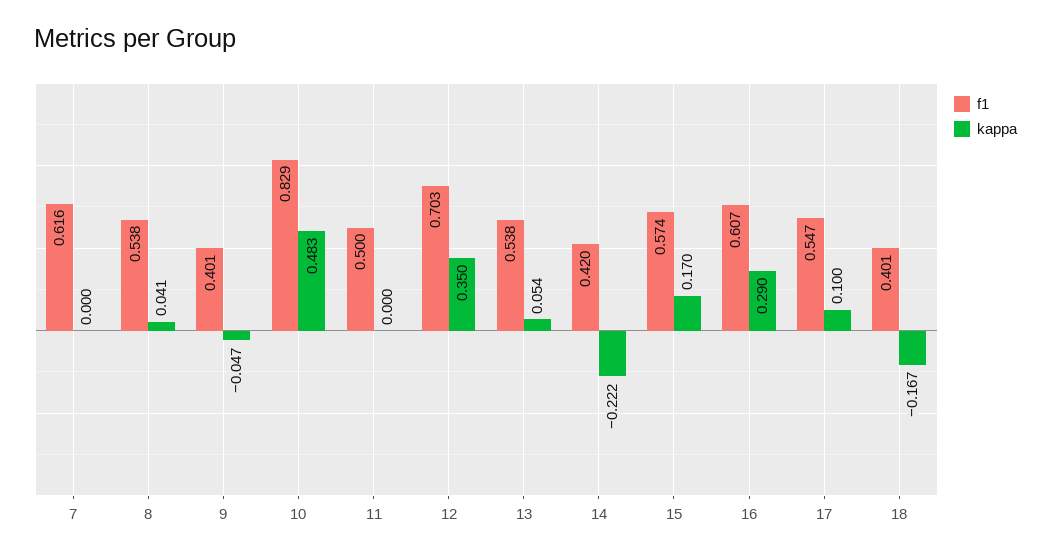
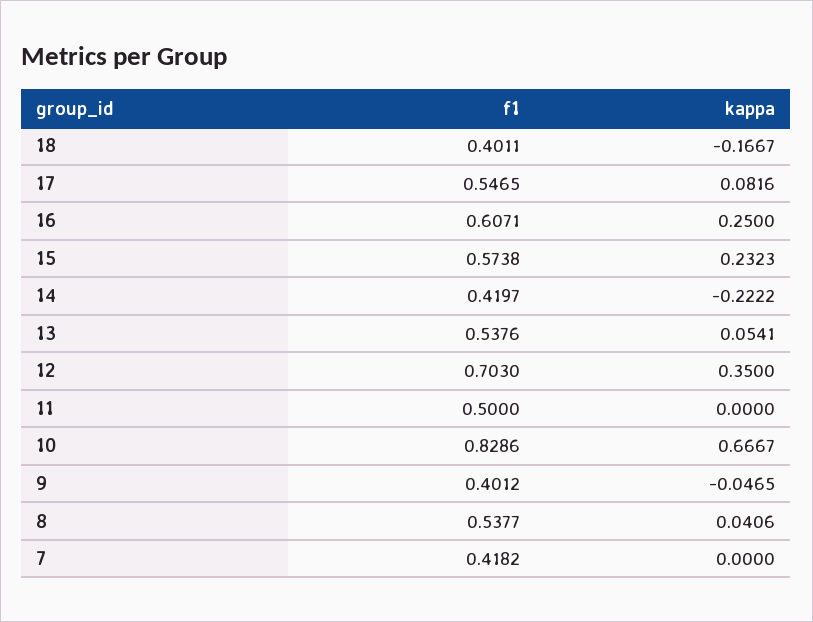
f1, 7: 0.616 -> 0.4182
kappa, 10: 0.483 -> 0.6667
kappa, 15: 0.17 -> 0.2323
kappa, 16: 0.29 -> 0.25
kappa, 17: 0.1 -> 0.0816

